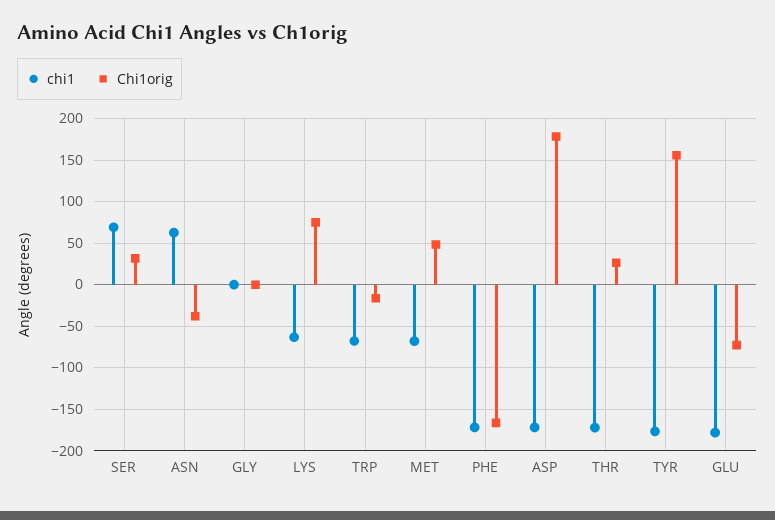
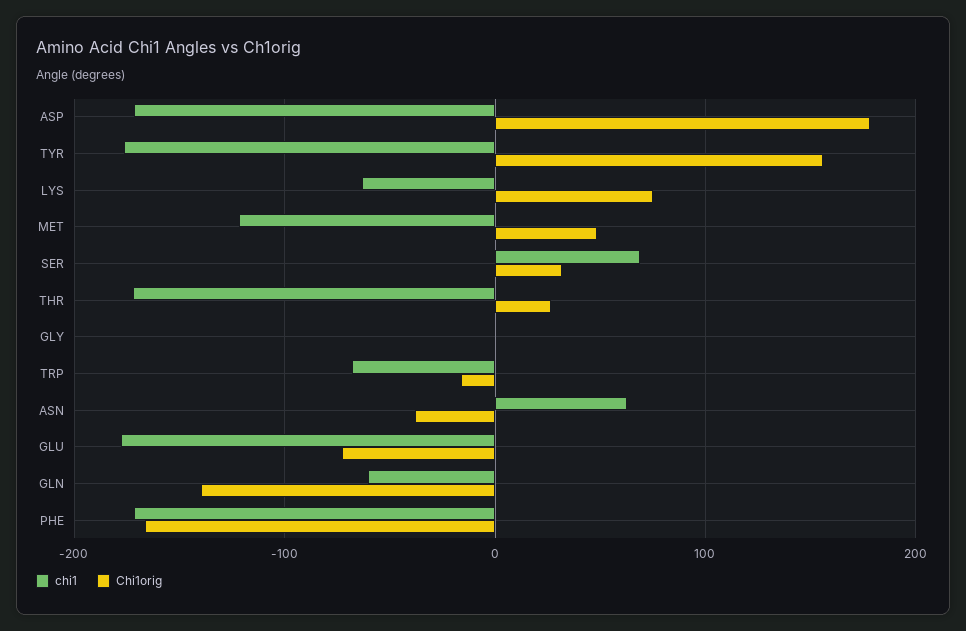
chi1, MET: -70 -> -120
chi1, GLN: none -> -60
Chi1orig, GLN: none -> -140

